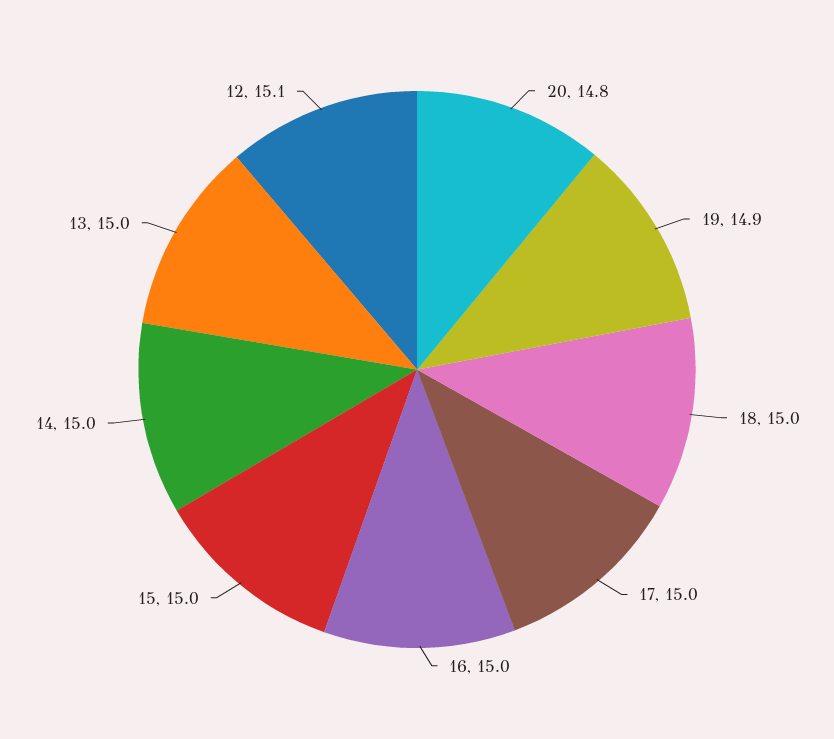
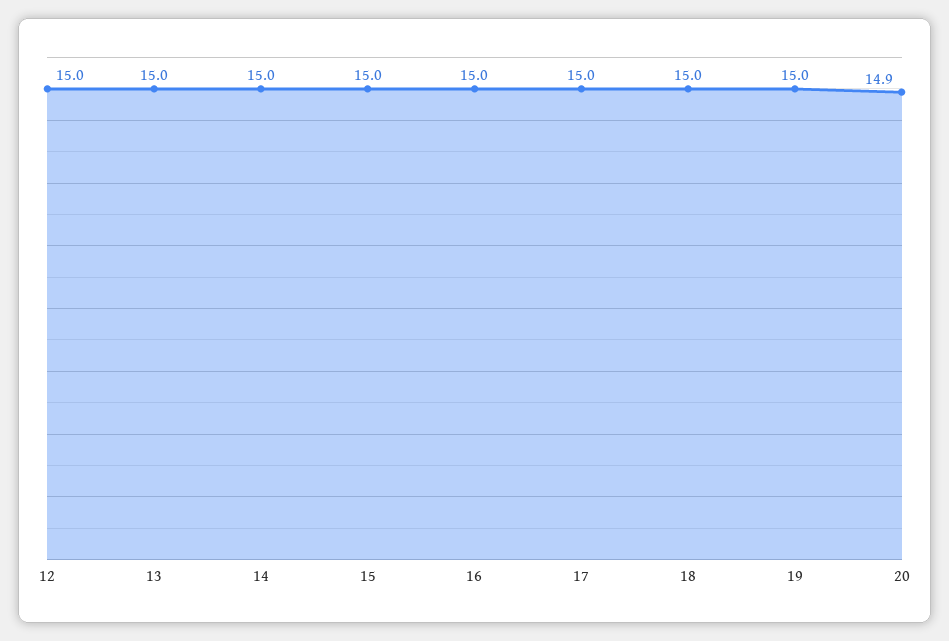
20: 14.8 -> 14.9
19: 14.9 -> 15
12: 15.1 -> 15

